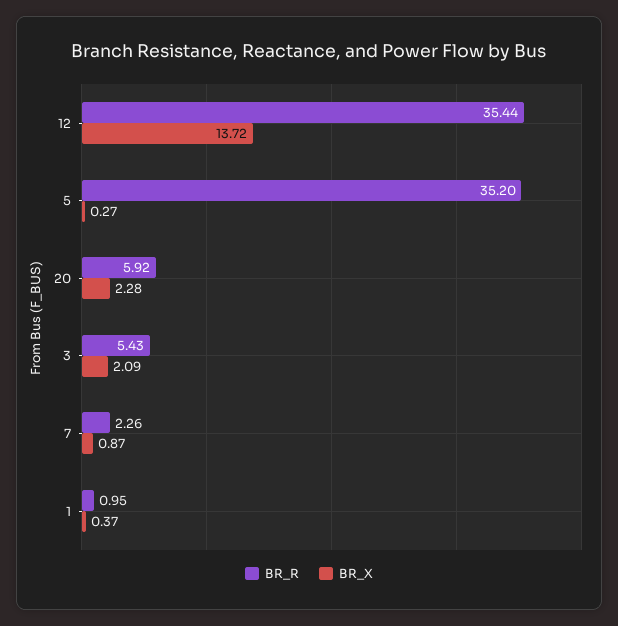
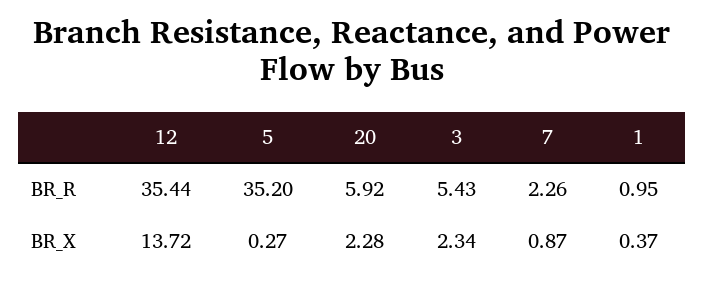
BR_X, 3: 2.09 -> 2.34

